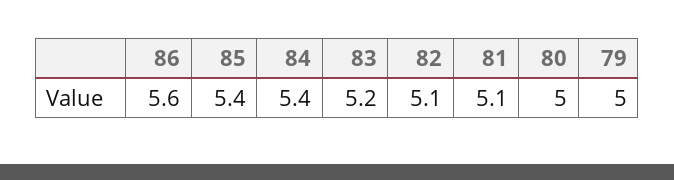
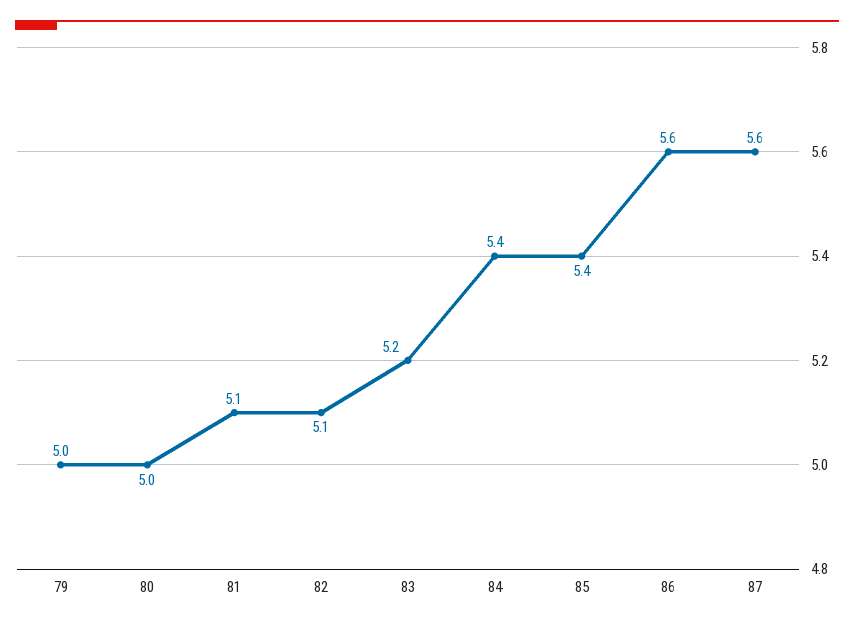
87: none -> 5.6

